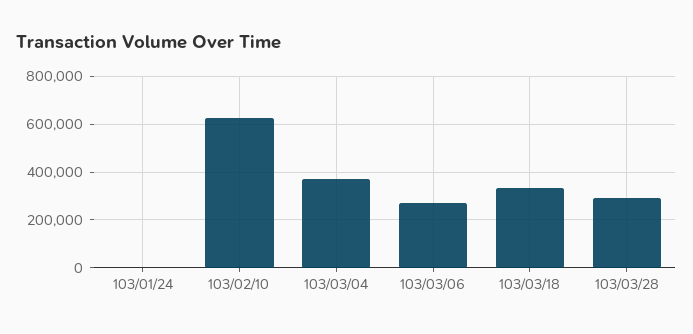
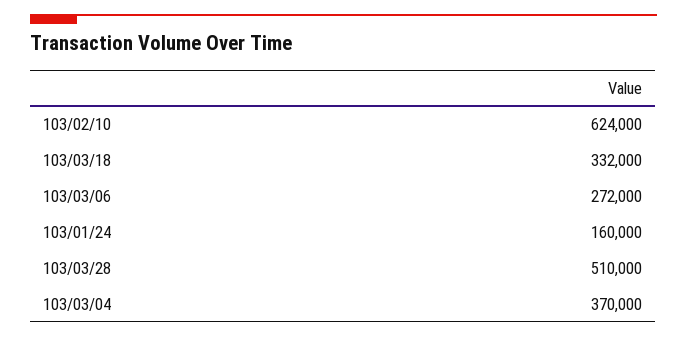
103/01/24: 0 -> 160000
103/03/28: 300000 -> 510000

